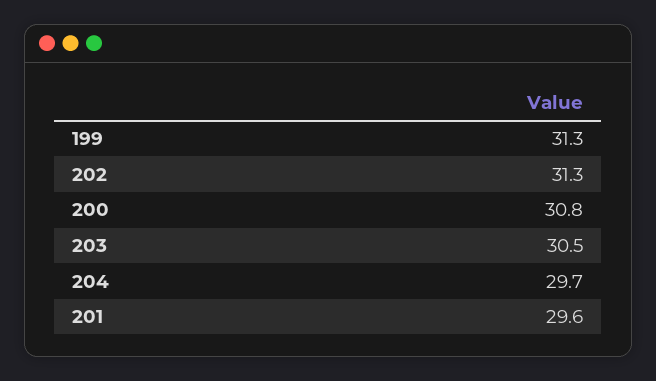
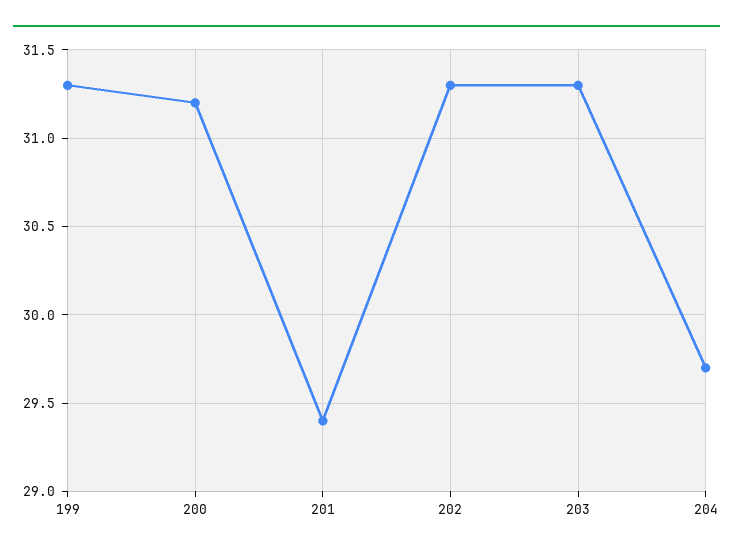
200: 30.8 -> 31.2
203: 30.5 -> 31.3
201: 29.6 -> 29.4

